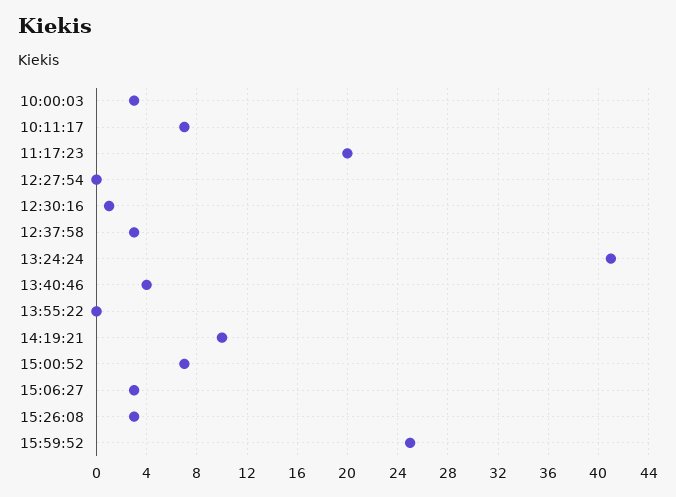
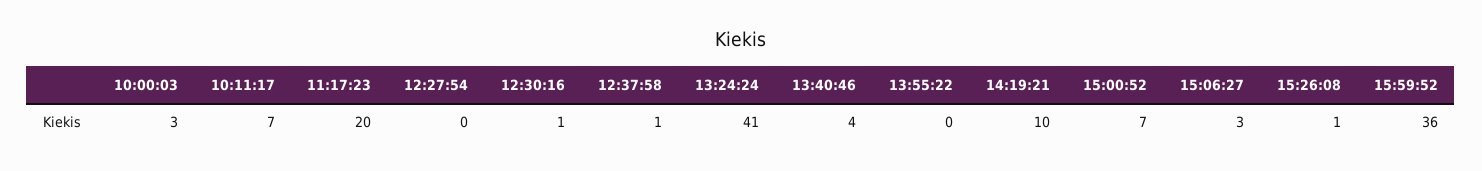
12:37:58: 3 -> 1
15:26:08: 3 -> 1
15:59:52: 25 -> 36

